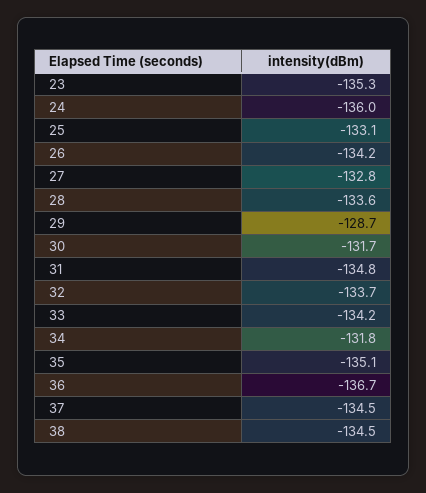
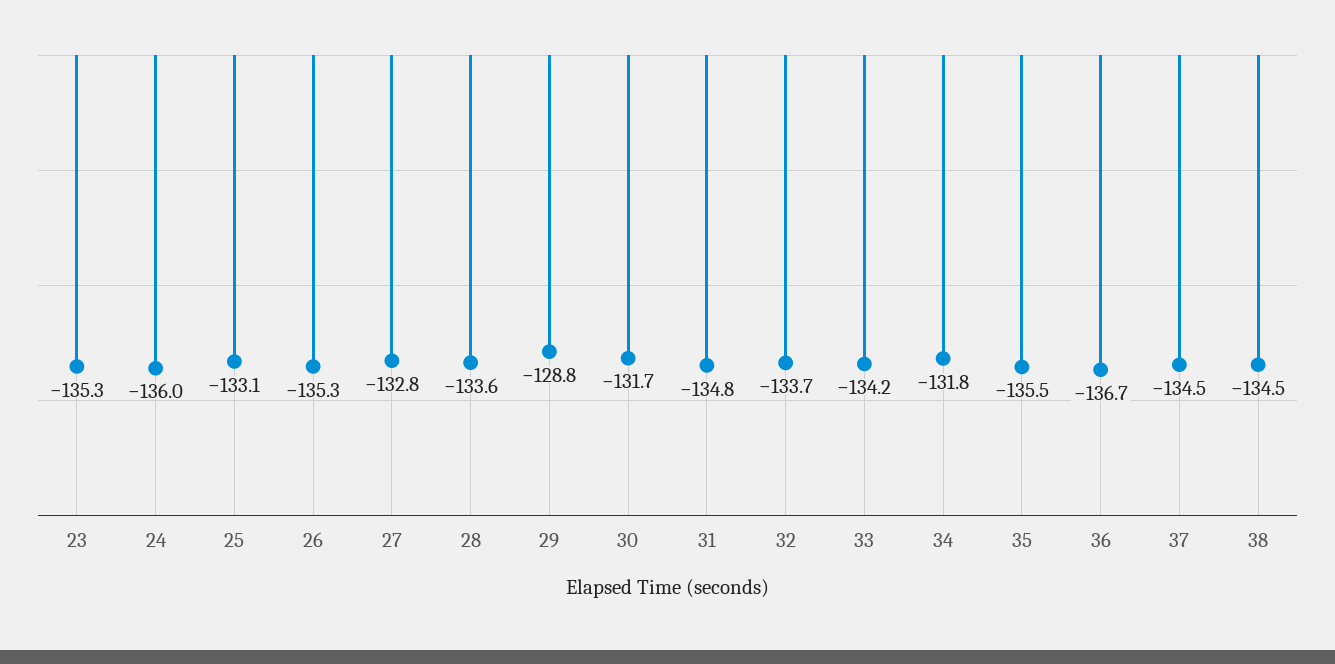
26: -134.2 -> -135.3
29: -128.7 -> -128.8
35: -135.1 -> -135.5

